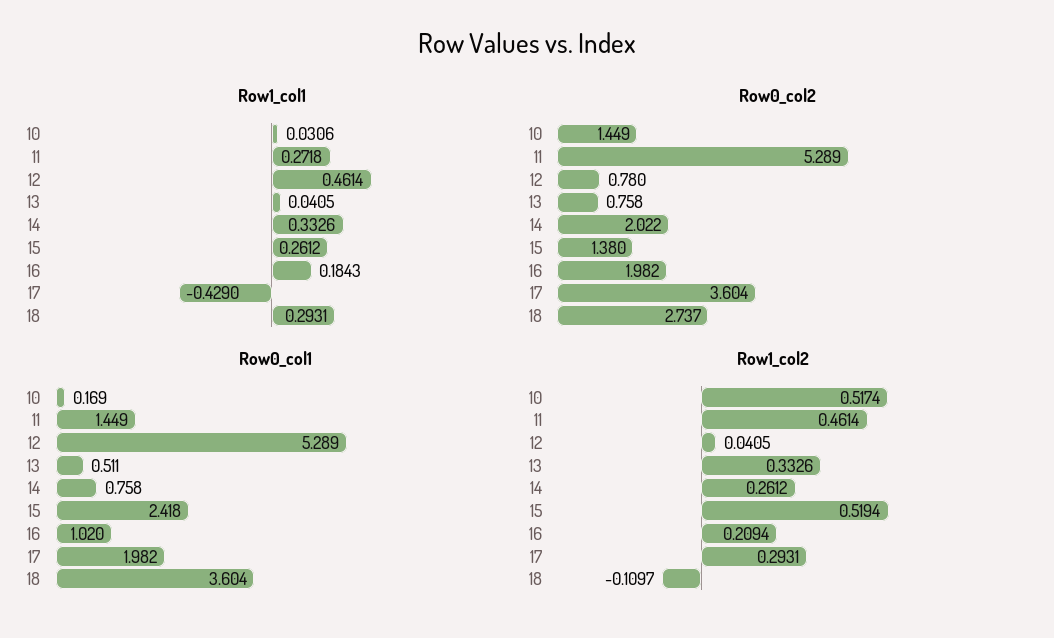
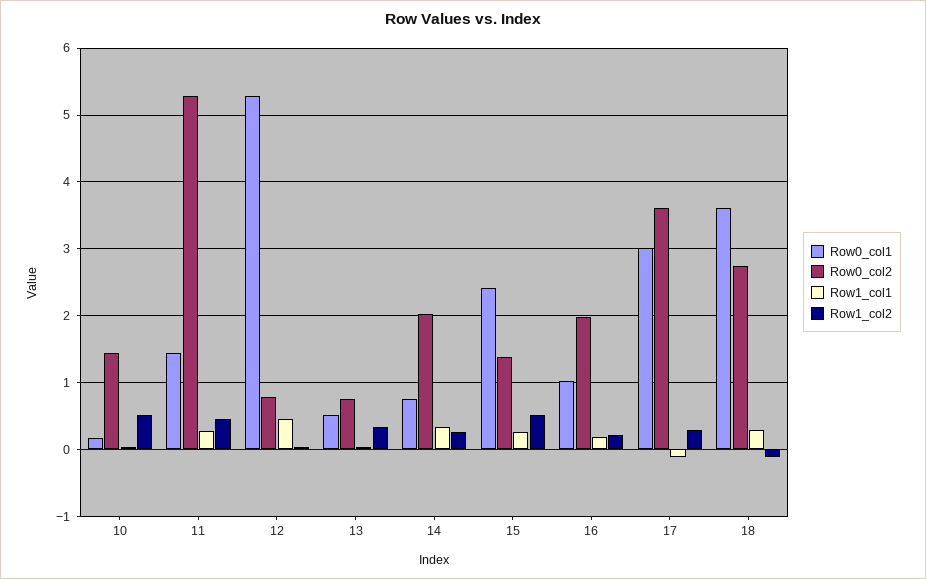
Row1_col1, 17: -0.429 -> -0.1
Row0_col1, 17: 1.982 -> 3

